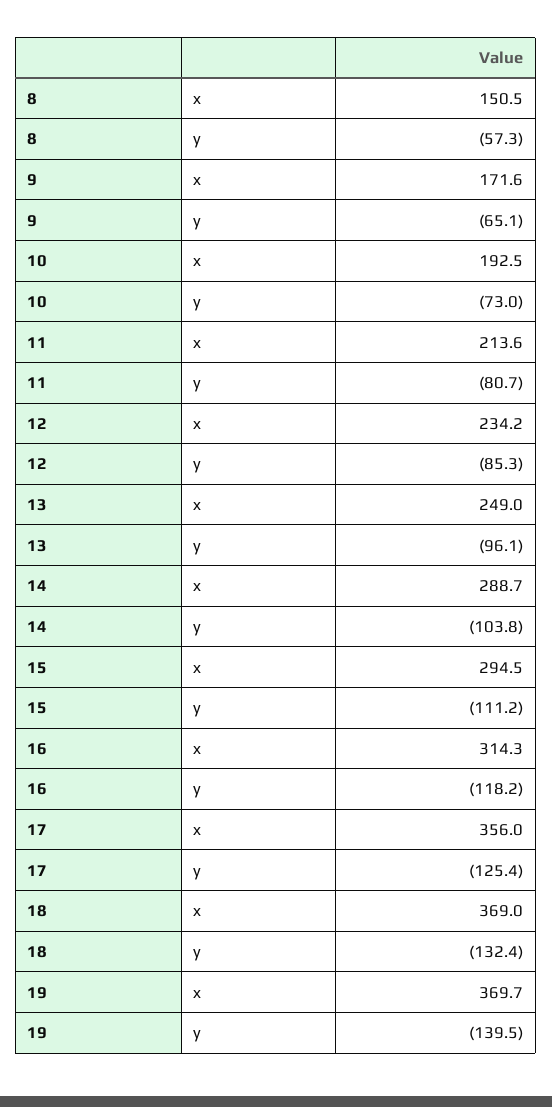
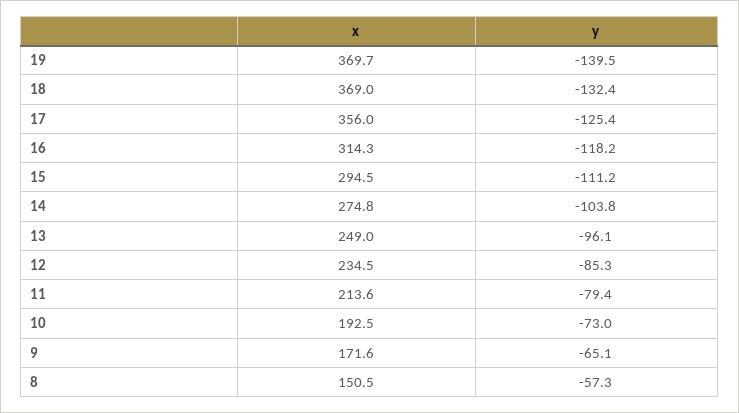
11, y: -80.7 -> -79.4
12, x: 234.2 -> 234.5
14, x: 288.7 -> 274.8

